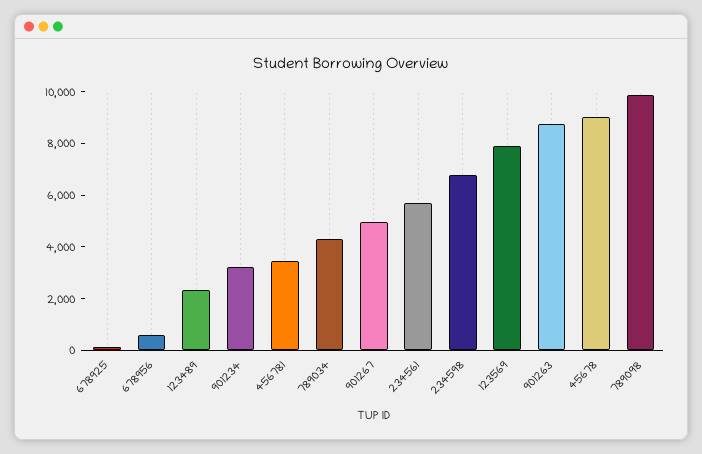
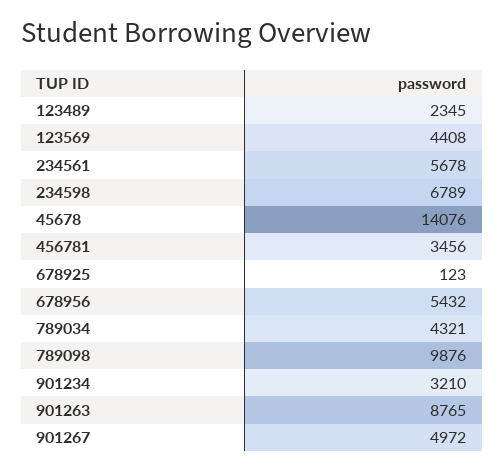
678956: 500 -> 5432
123569: 8000 -> 4408
45678: 9000 -> 14076

